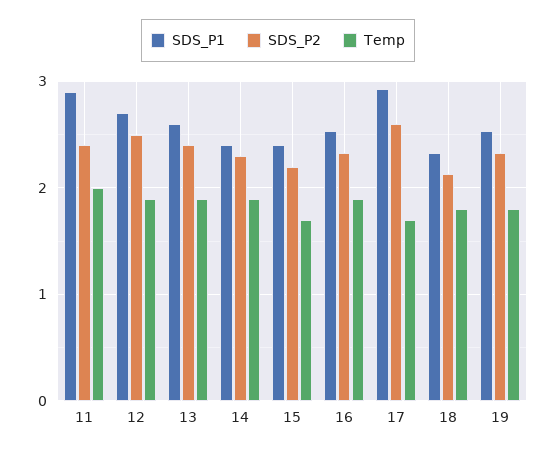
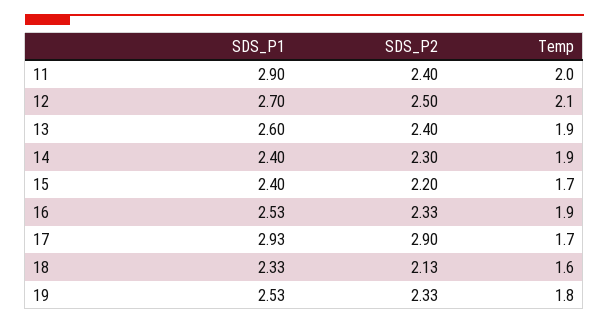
Temp, 12: 1.9 -> 2.1
SDS_P2, 17: 2.6 -> 2.9
Temp, 18: 1.8 -> 1.6

